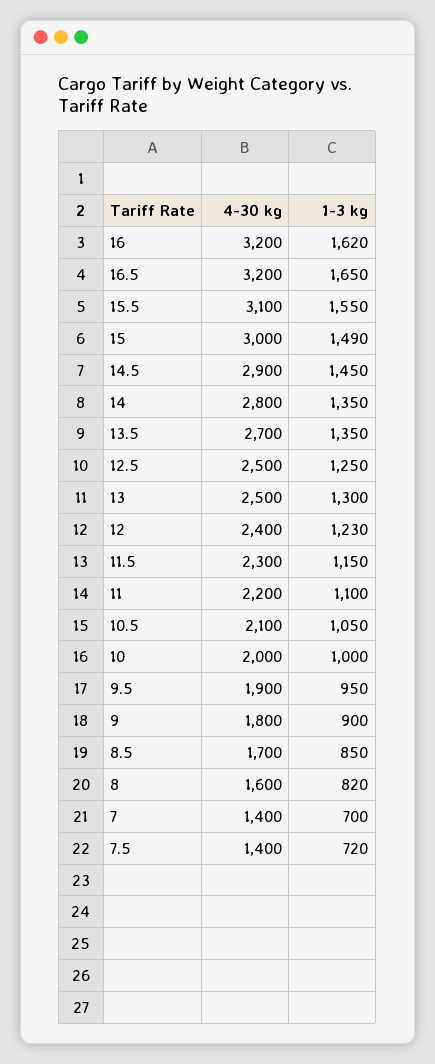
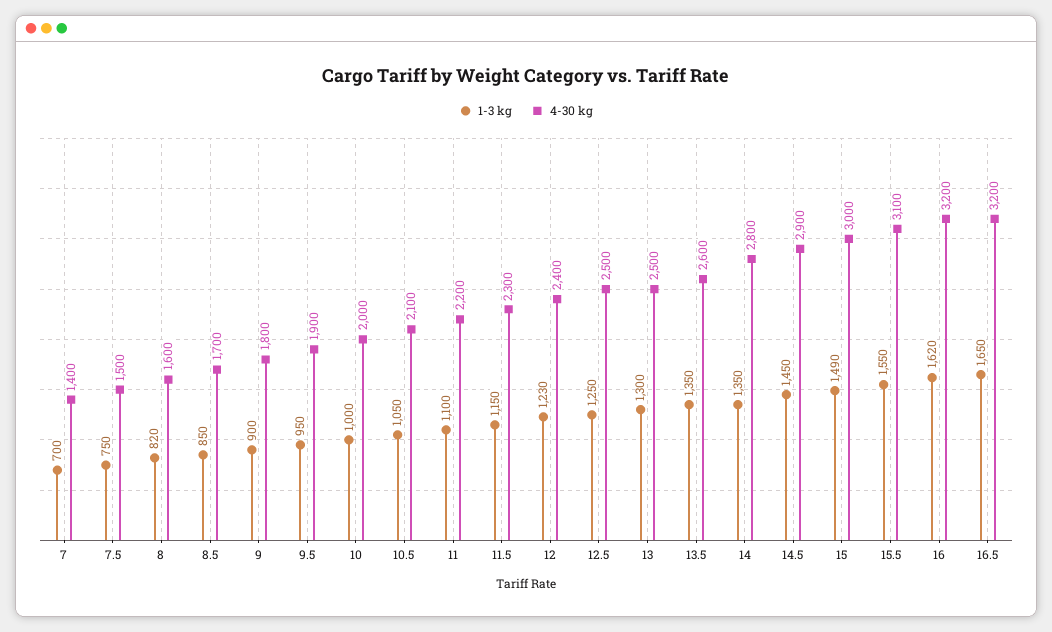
4-30 kg, 13.5: 2700 -> 2600
4-30 kg, 7.5: 1400 -> 1500
1-3 kg, 7.5: 720 -> 750

